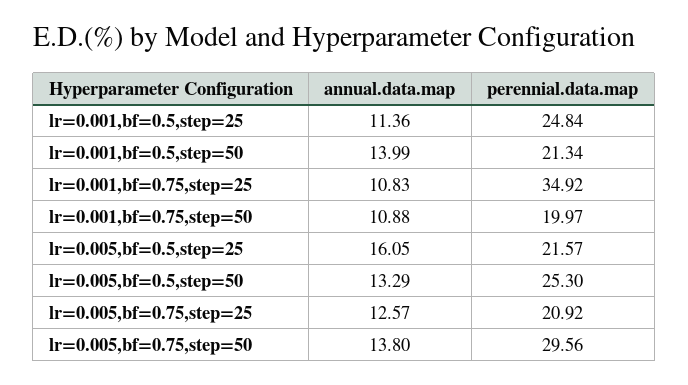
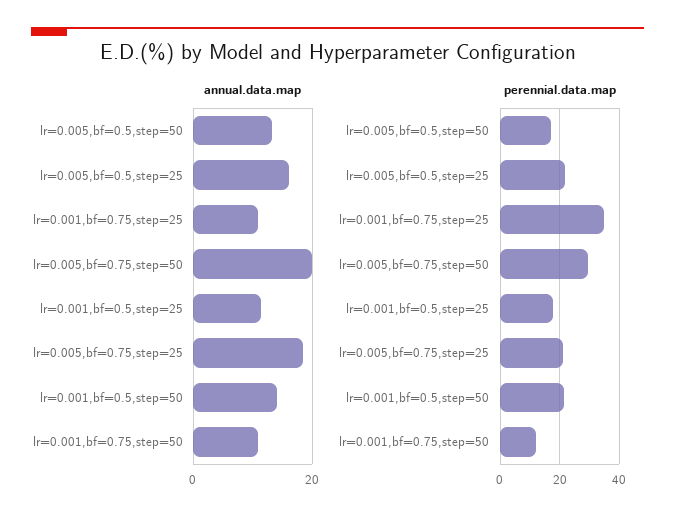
perennial.data.map, lr=0.001,bf=0.5,step=25: 24.84 -> 17.5
perennial.data.map, lr=0.001,bf=0.75,step=50: 19.97 -> 12.5
perennial.data.map, lr=0.005,bf=0.5,step=50: 25.3 -> 17.5
annual.data.map, lr=0.005,bf=0.75,step=25: 12.57 -> 18
annual.data.map, lr=0.005,bf=0.75,step=50: 13.8 -> 20

